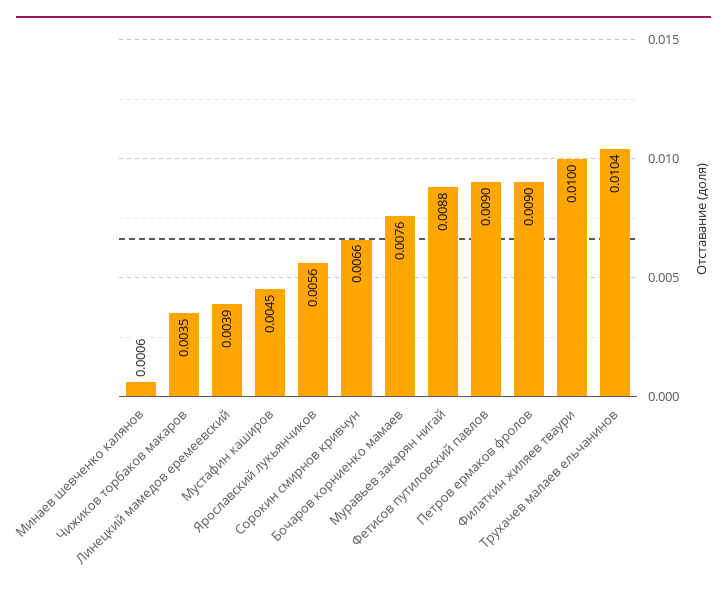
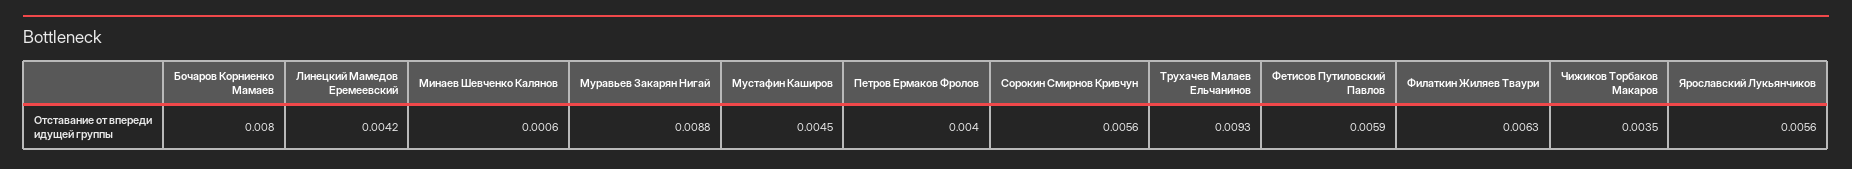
Линецкий мамедов еремеевский: 0.0039 -> 0.0042
Сорокин смирнов кривчун: 0.0066 -> 0.0056
Бочаров корниенко мамаев: 0.0076 -> 0.008
Фетисов путиловский павлов: 0.009 -> 0.0059
Петров ермаков фролов: 0.009 -> 0.004
Филаткин жиляев тваури: 0.01 -> 0.0063
Трухачев малаев ельчанинов: 0.0104 -> 0.0093

